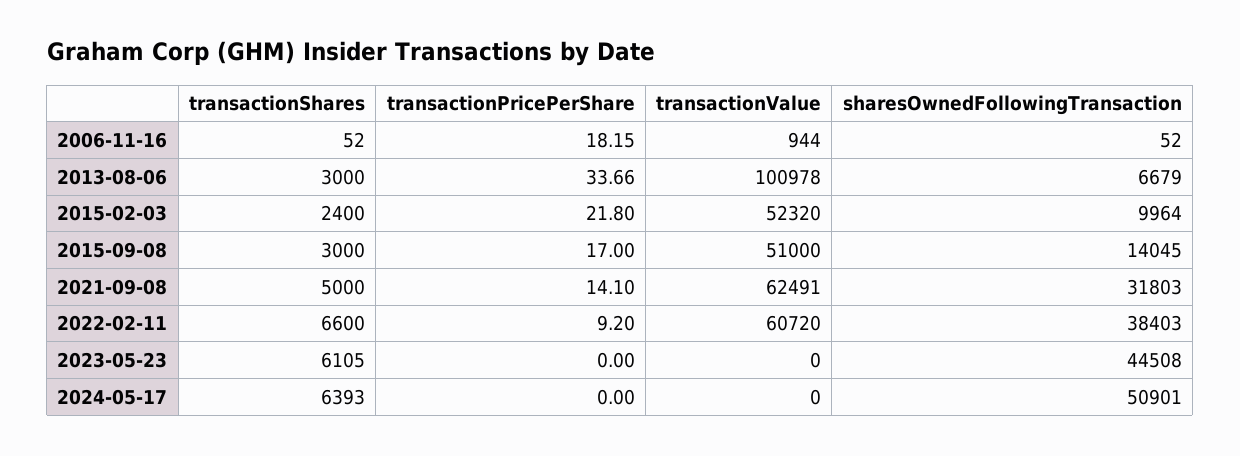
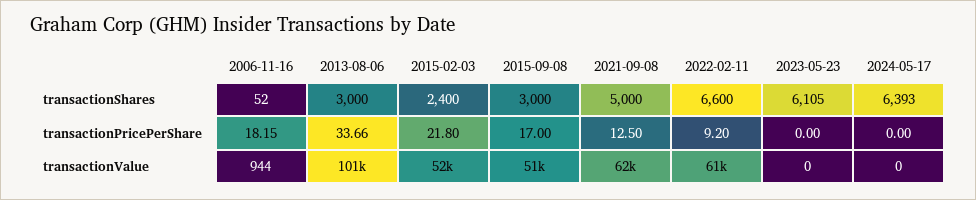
sharesOwnedFollowingTransaction, 2006-11-16: 52 -> none
sharesOwnedFollowingTransaction, 2013-08-06: 6679 -> none
sharesOwnedFollowingTransaction, 2015-02-03: 9964 -> none
sharesOwnedFollowingTransaction, 2015-09-08: 14045 -> none
transactionPricePerShare, 2021-09-08: 14.1 -> 12.5
sharesOwnedFollowingTransaction, 2021-09-08: 31803 -> none
sharesOwnedFollowingTransaction, 2022-02-11: 38403 -> none
sharesOwnedFollowingTransaction, 2023-05-23: 44508 -> none
sharesOwnedFollowingTransaction, 2024-05-17: 50901 -> none

